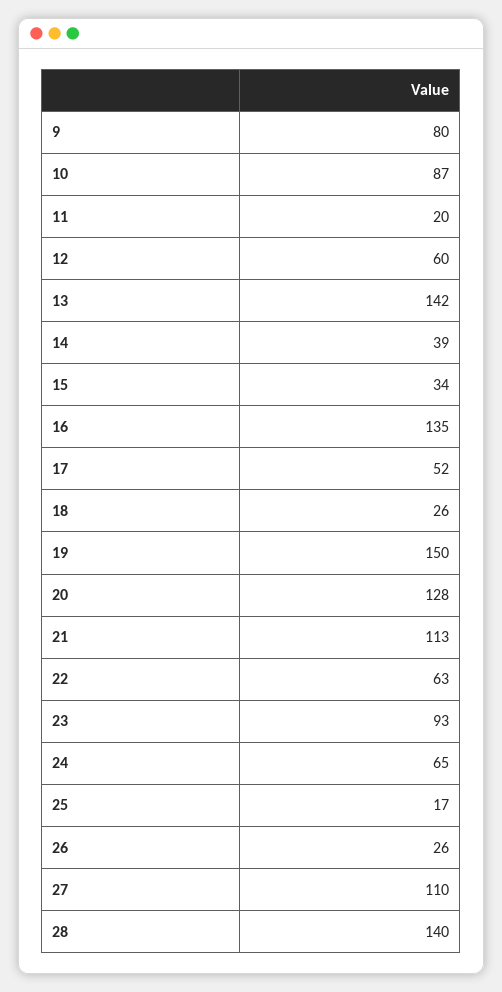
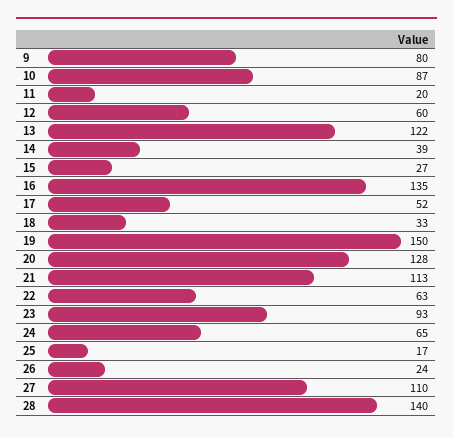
13: 142 -> 122
15: 34 -> 27
18: 26 -> 33
26: 26 -> 24

